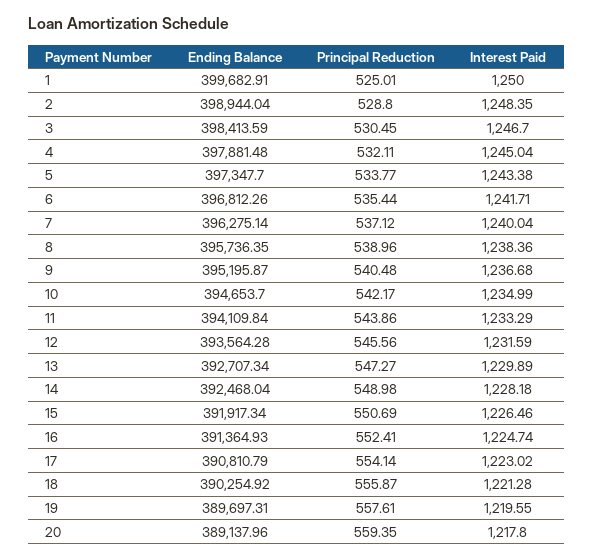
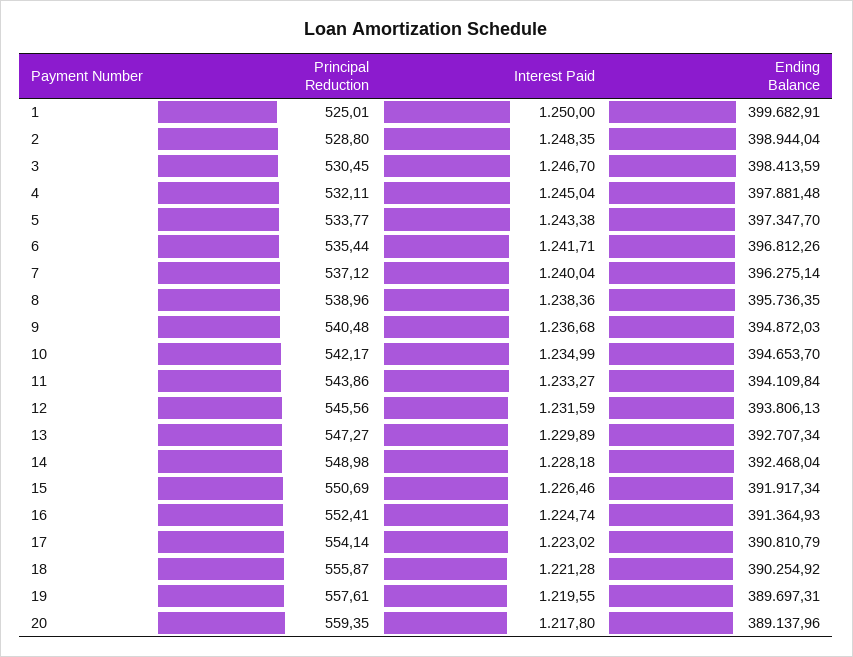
Ending Balance, 9: 395195.87 -> 394872.03
Interest Paid, 11: 1233.29 -> 1233.27
Ending Balance, 12: 393564.28 -> 393806.13

